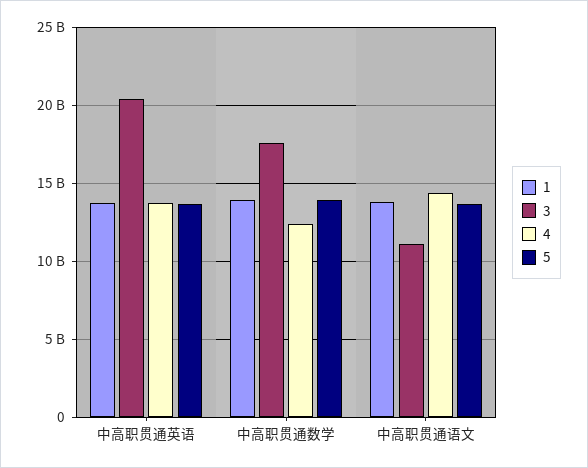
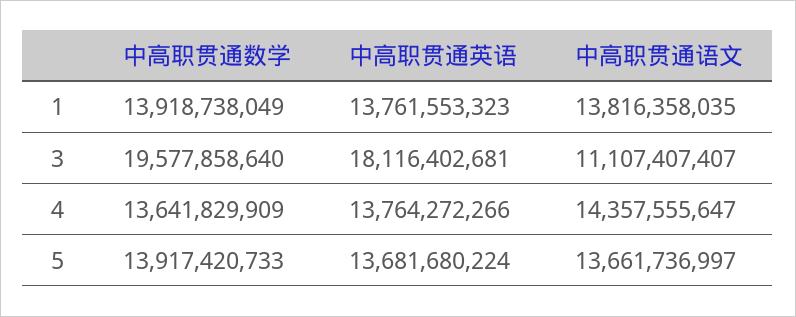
3, 中高职贯通英语: 20500000000 -> 18116402681
3, 中高职贯通数学: 17500000000 -> 19577858640
4, 中高职贯通数学: 12500000000 -> 13641829909

